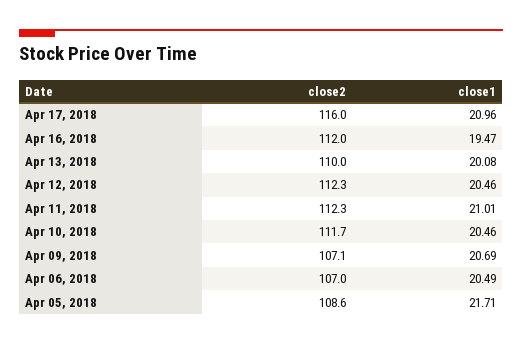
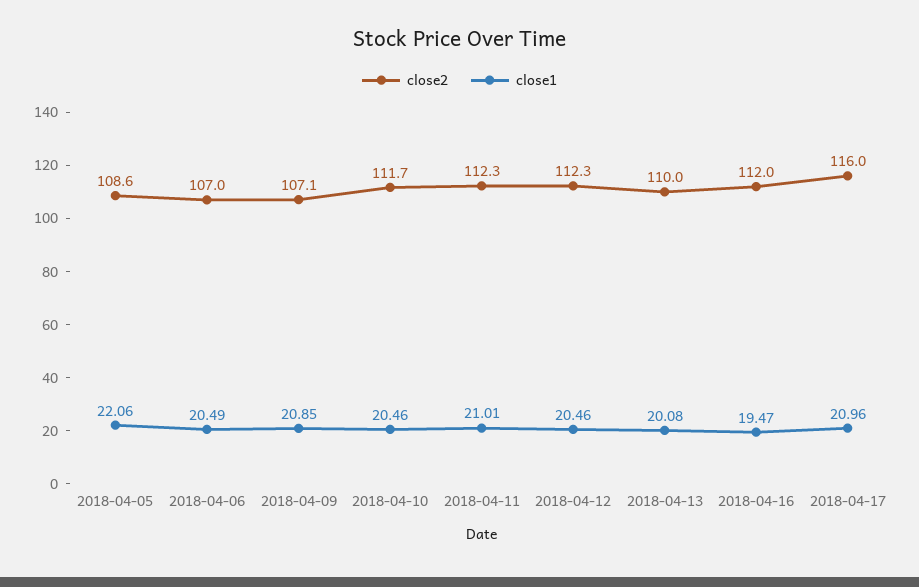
close1, Apr 09, 2018: 20.69 -> 20.85
close1, Apr 05, 2018: 21.71 -> 22.06

